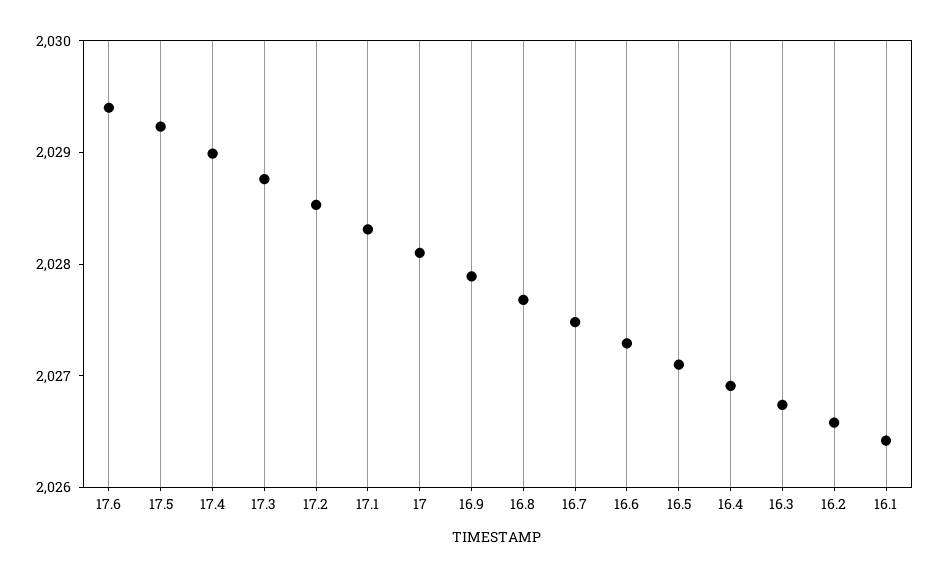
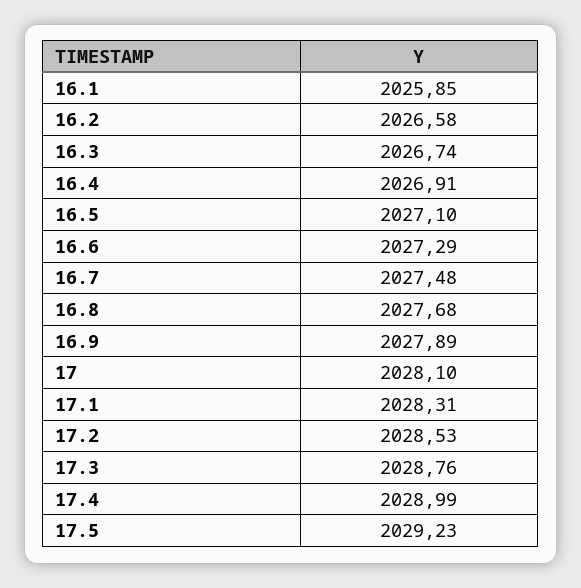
17.6: 2029.4 -> none
16.1: 2026.4 -> 2025.85

